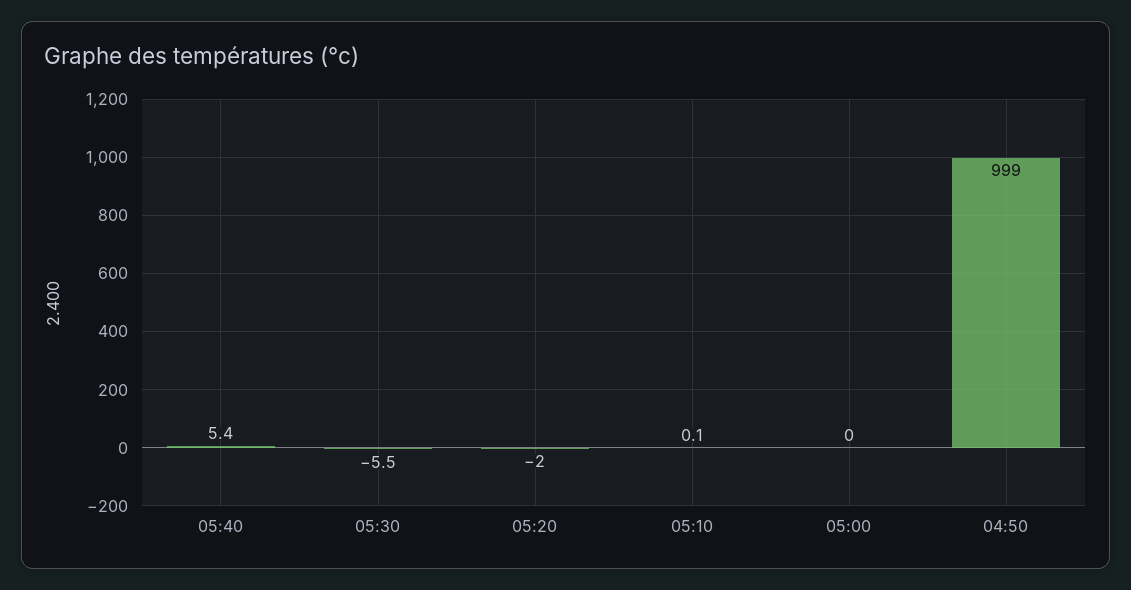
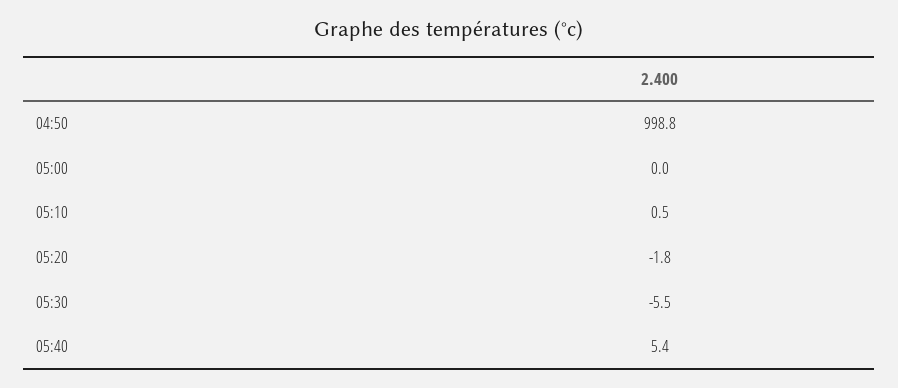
05:20: -2 -> -1.8
05:10: 0.1 -> 0.5
04:50: 999 -> 998.8

